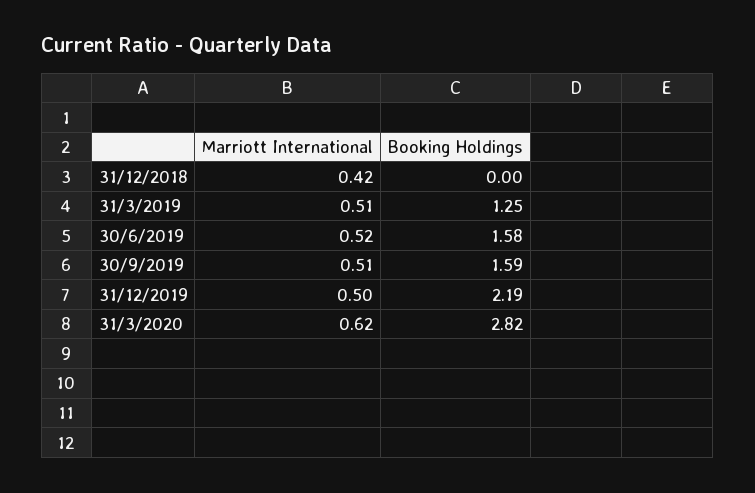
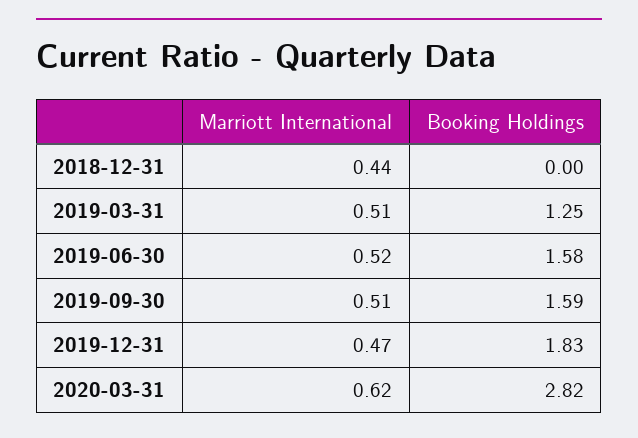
Marriott International, 31/12/2018: 0.42 -> 0.44
Marriott International, 31/12/2019: 0.5 -> 0.47
Booking Holdings, 31/12/2019: 2.19 -> 1.83

